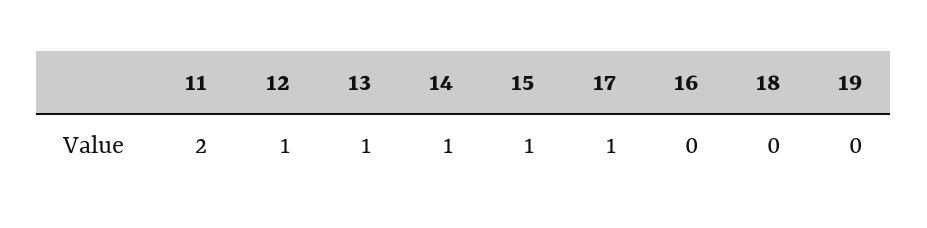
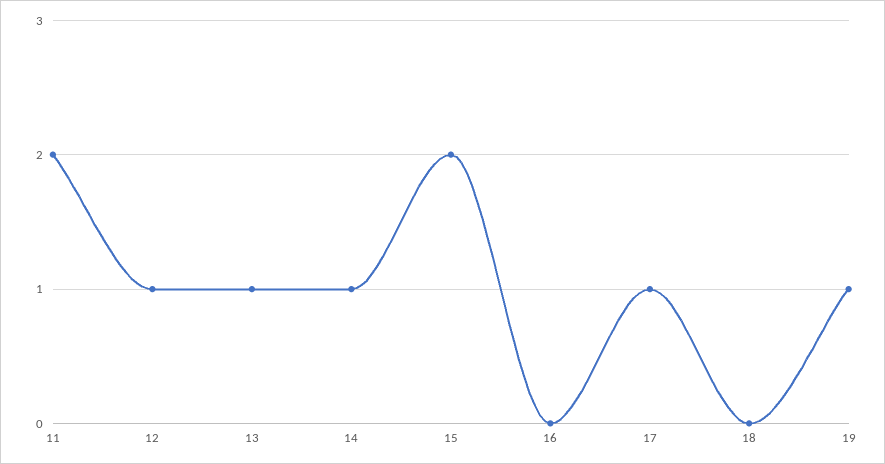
15: 1 -> 2
19: 0 -> 1

